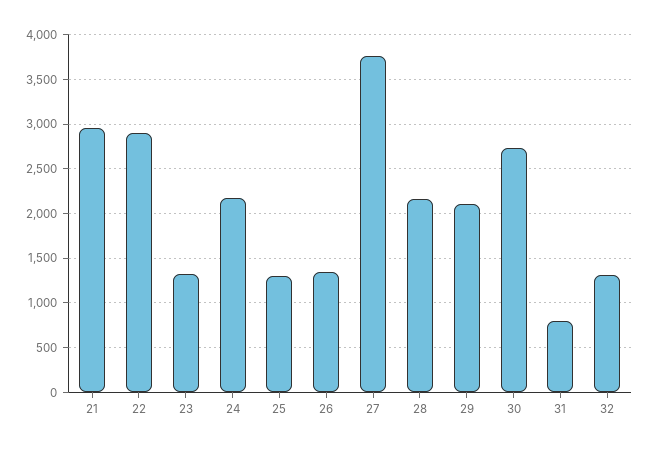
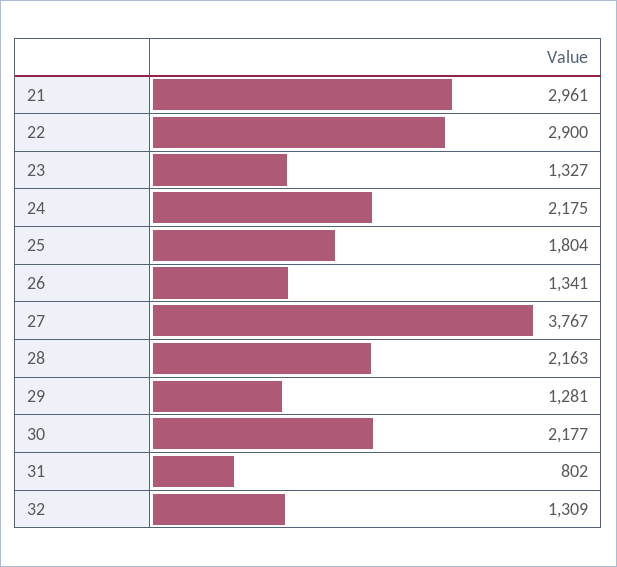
25: 1300 -> 1804
29: 2100 -> 1281
30: 2700 -> 2177

